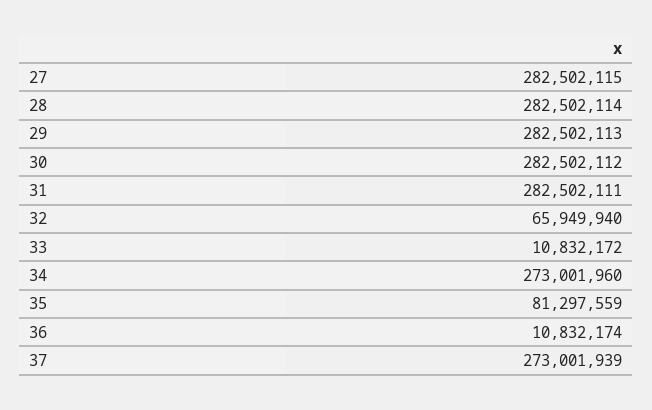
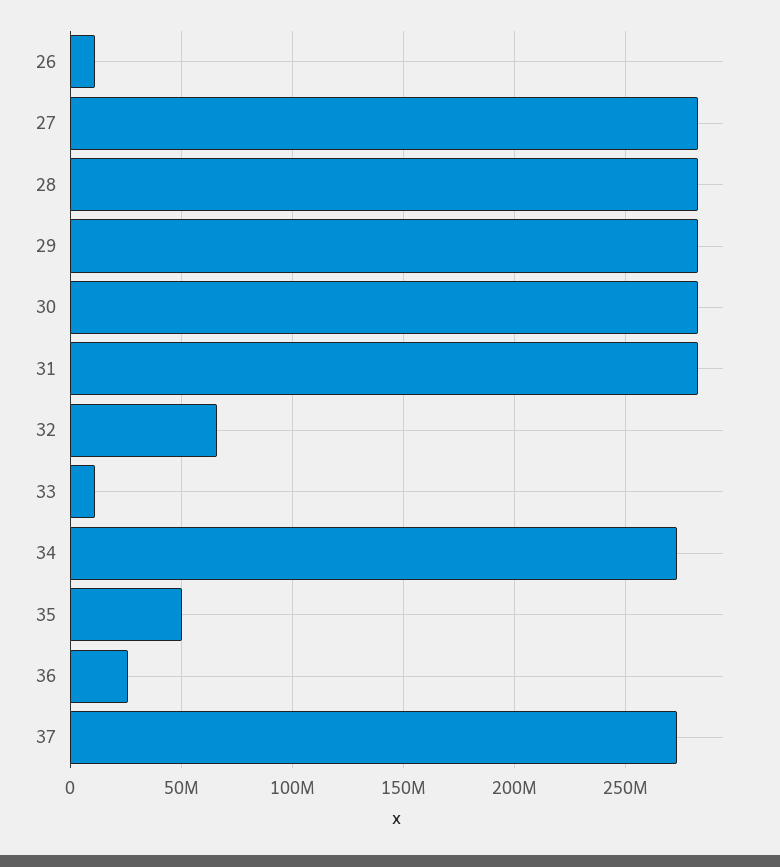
35: 81297559 -> 50000000
36: 10832174 -> 25000000
26: none -> 10000000

